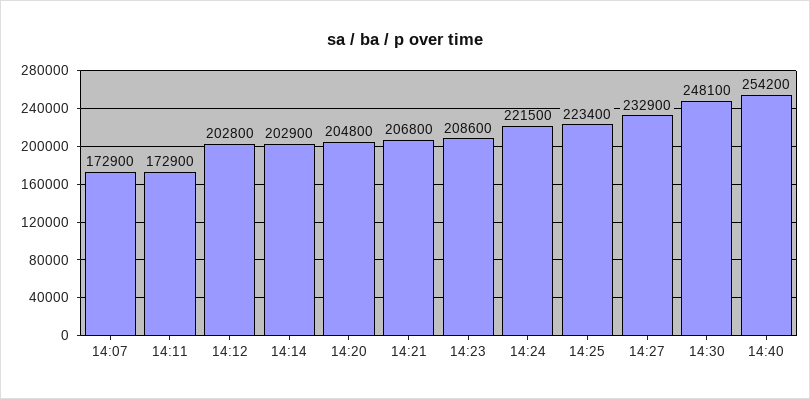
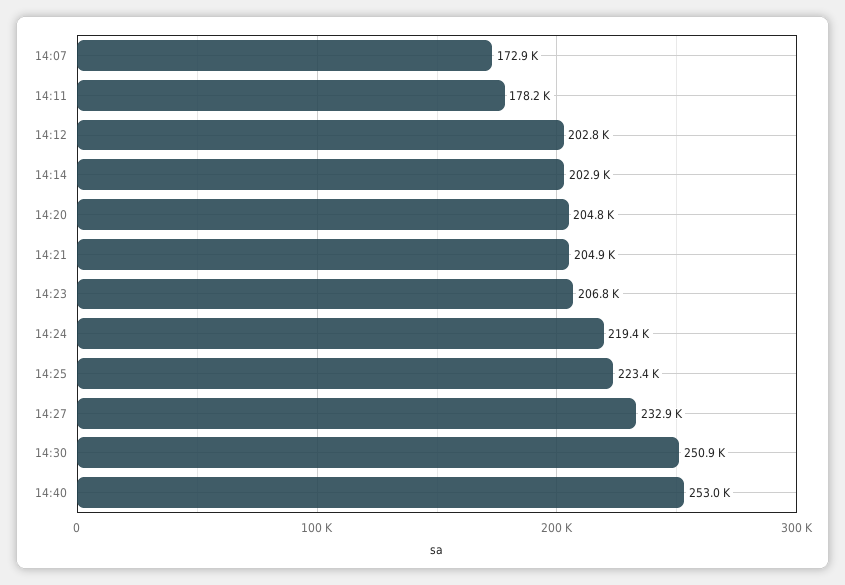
14:11: 172900 -> 178200
14:21: 206800 -> 204900
14:23: 208600 -> 206800
14:24: 221500 -> 219400
14:30: 248100 -> 250900
14:40: 254200 -> 253000

